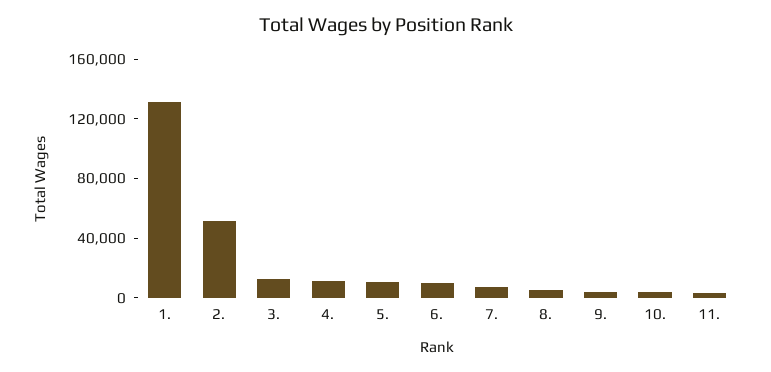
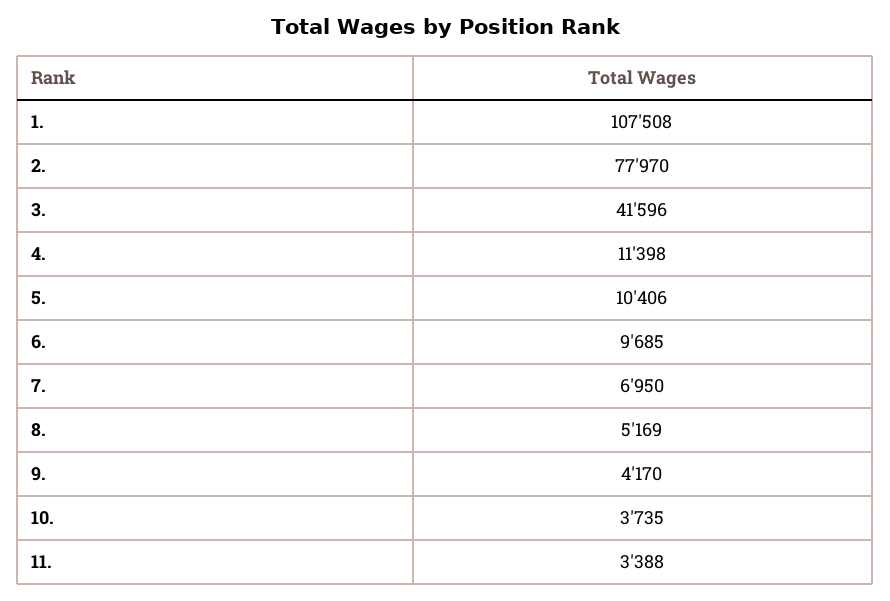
1.: 130000 -> 107508
2.: 50000 -> 77970
3.: 10000 -> 41596

